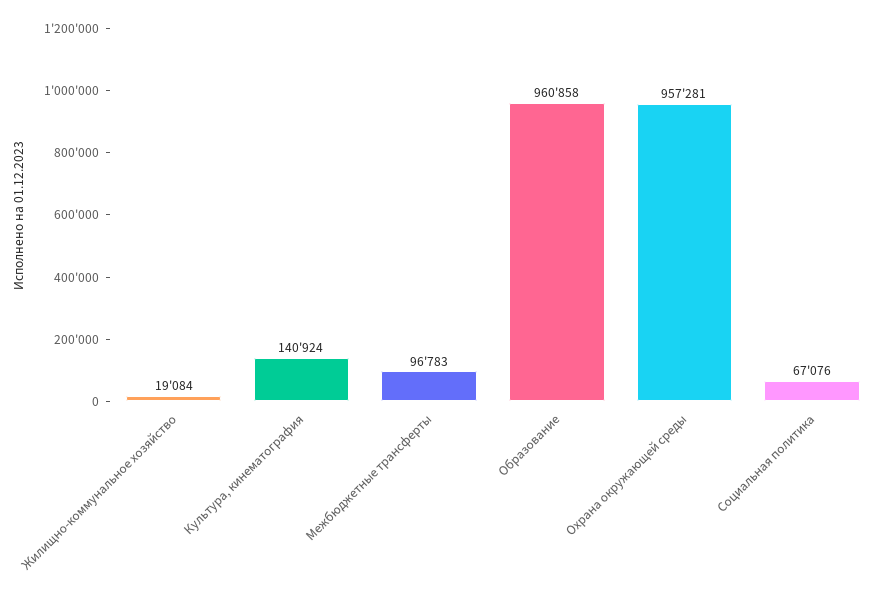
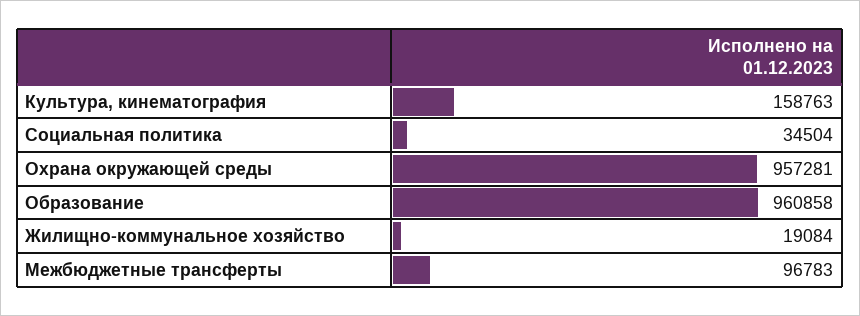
Культура, кинематография: 140924 -> 158763
Социальная политика: 67076 -> 34504

